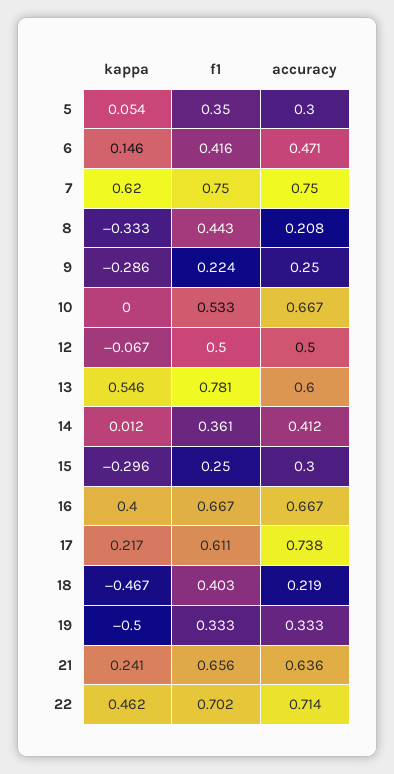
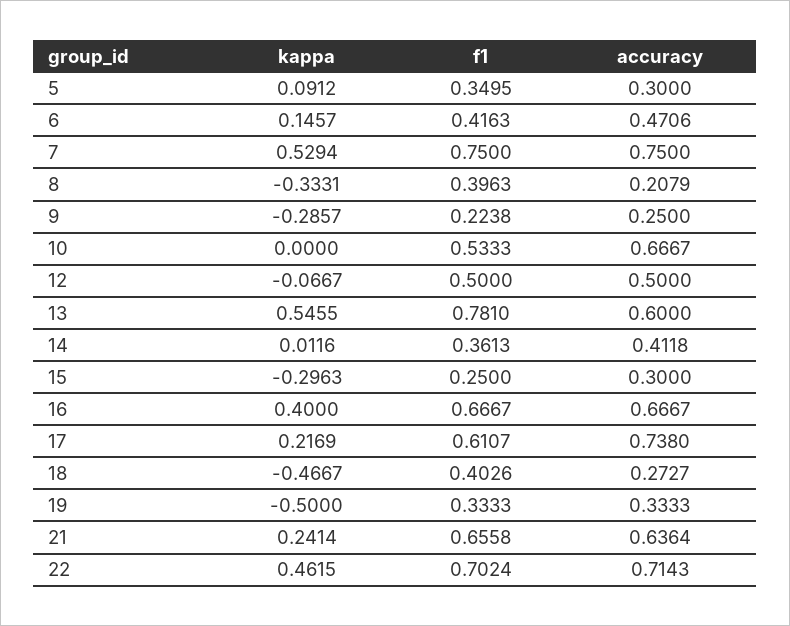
kappa, 5: 0.054 -> 0.0912
kappa, 7: 0.62 -> 0.5294
f1, 8: 0.443 -> 0.3963
accuracy, 18: 0.219 -> 0.2727

